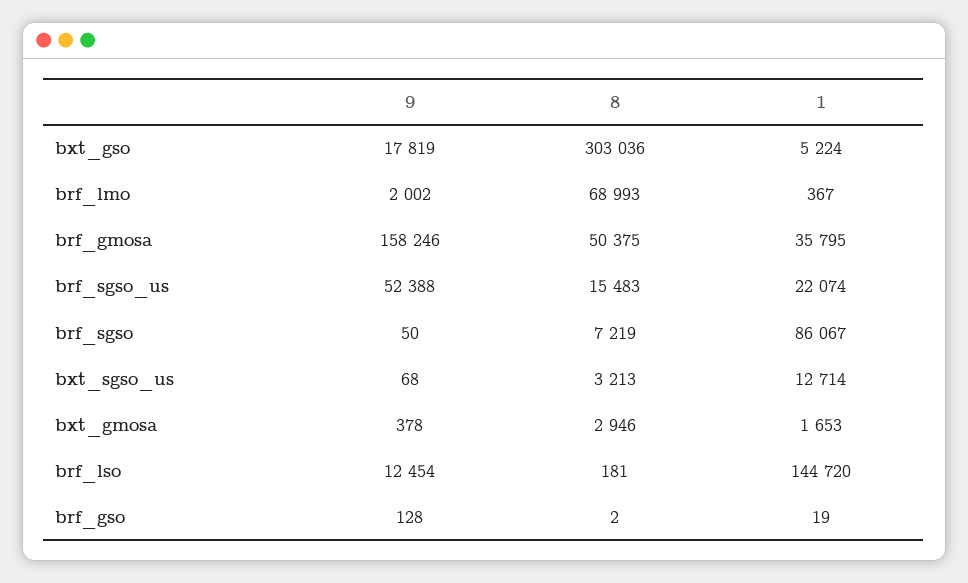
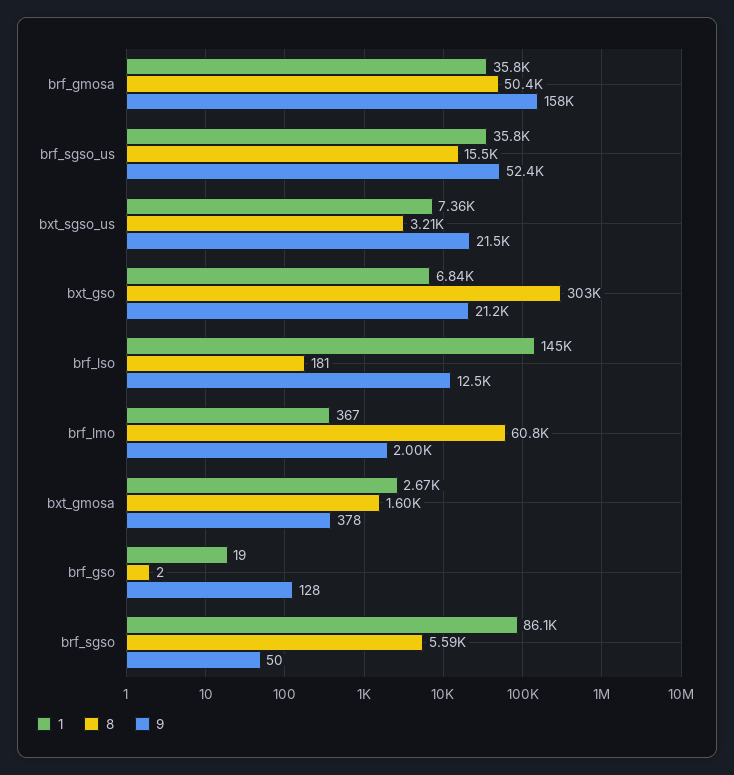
9, bxt_gso: 17819 -> 21200
1, bxt_gso: 5224 -> 6840
8, brf_lmo: 68993 -> 60800
1, brf_sgso_us: 22074 -> 35800
8, brf_sgso: 7219 -> 5590
9, bxt_sgso_us: 68 -> 21500
1, bxt_sgso_us: 12714 -> 7360
8, bxt_gmosa: 2946 -> 1600
1, bxt_gmosa: 1653 -> 2670

